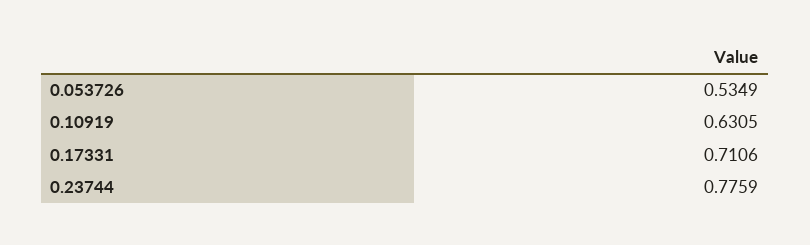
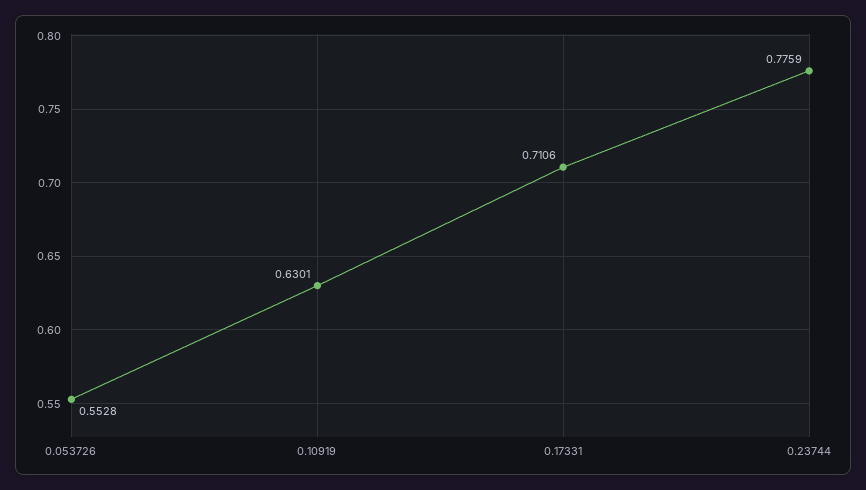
0.053726: 0.5349 -> 0.5528
0.10919: 0.6305 -> 0.6301

